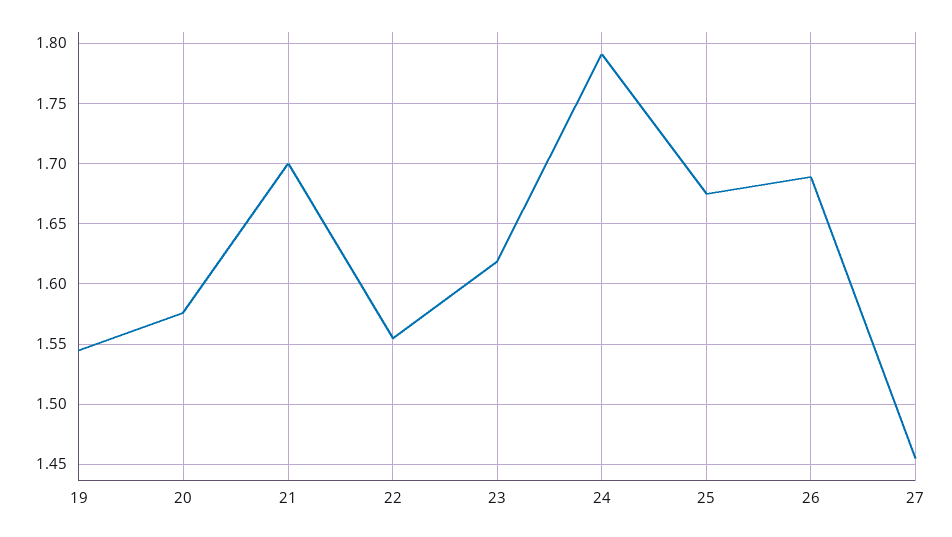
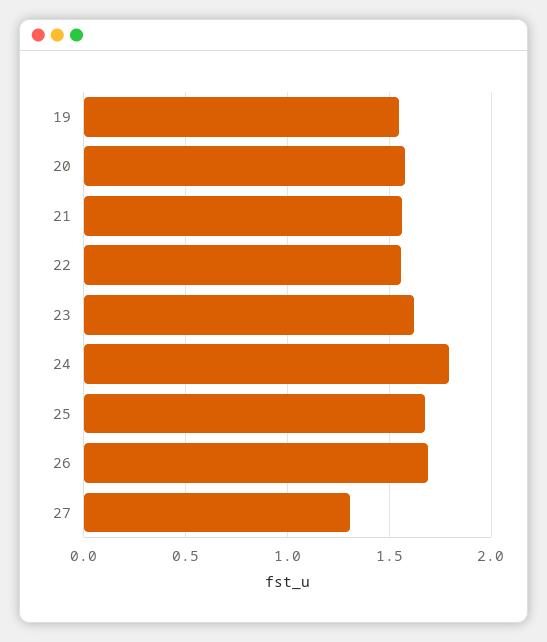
21: 1.7 -> 1.55
27: 1.455 -> 1.3

